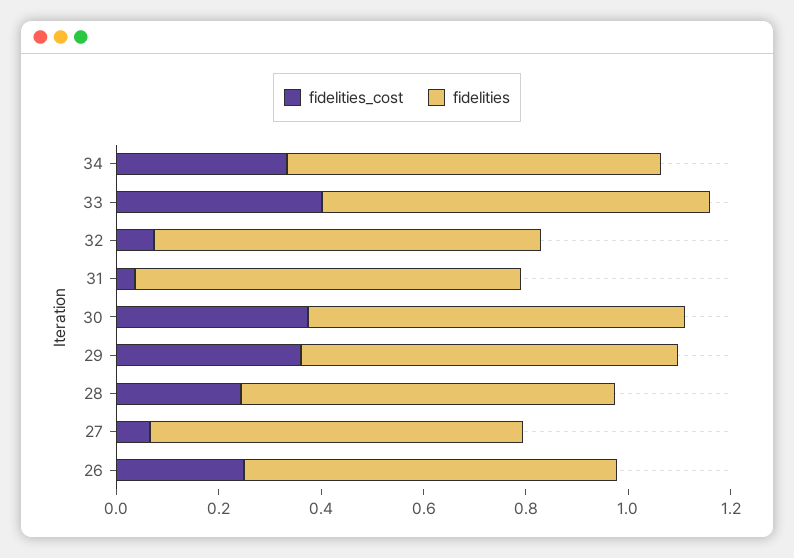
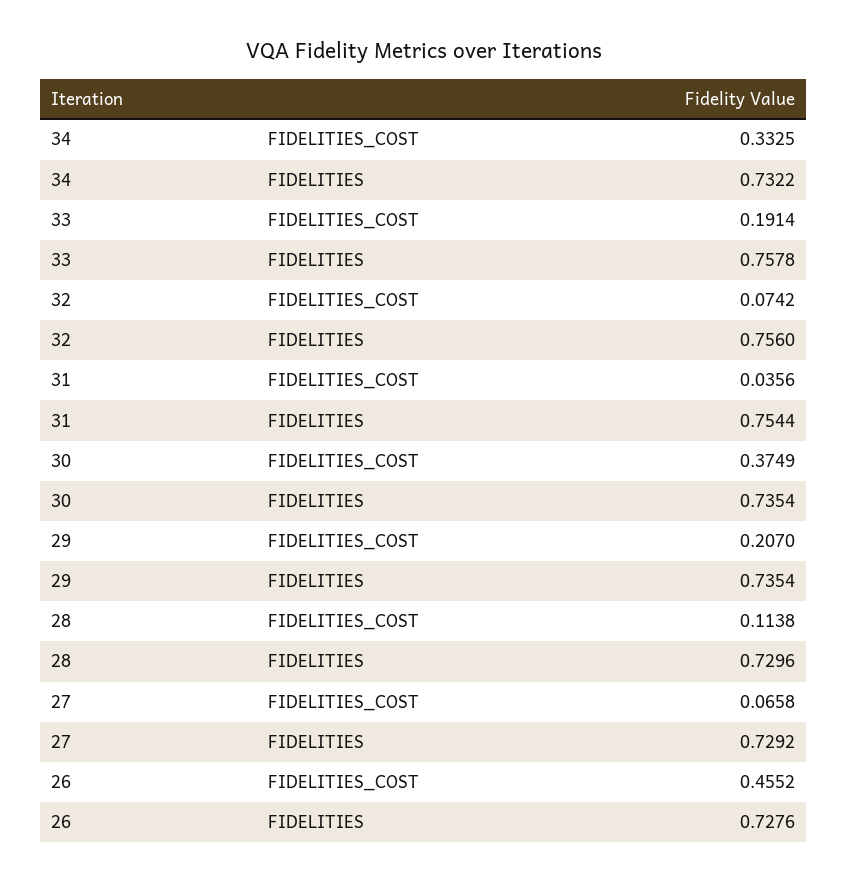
fidelities_cost, 33: 0.4 -> 0.1914
fidelities_cost, 29: 0.35 -> 0.207
fidelities_cost, 28: 0.25 -> 0.1138
fidelities_cost, 26: 0.25 -> 0.4552

